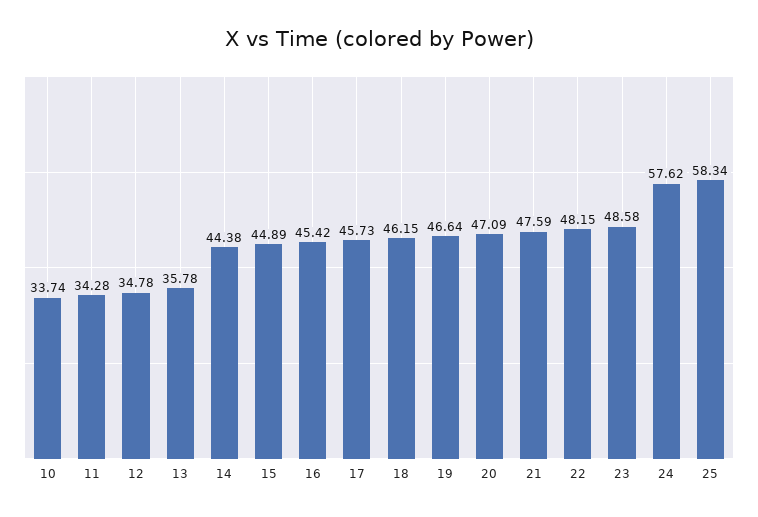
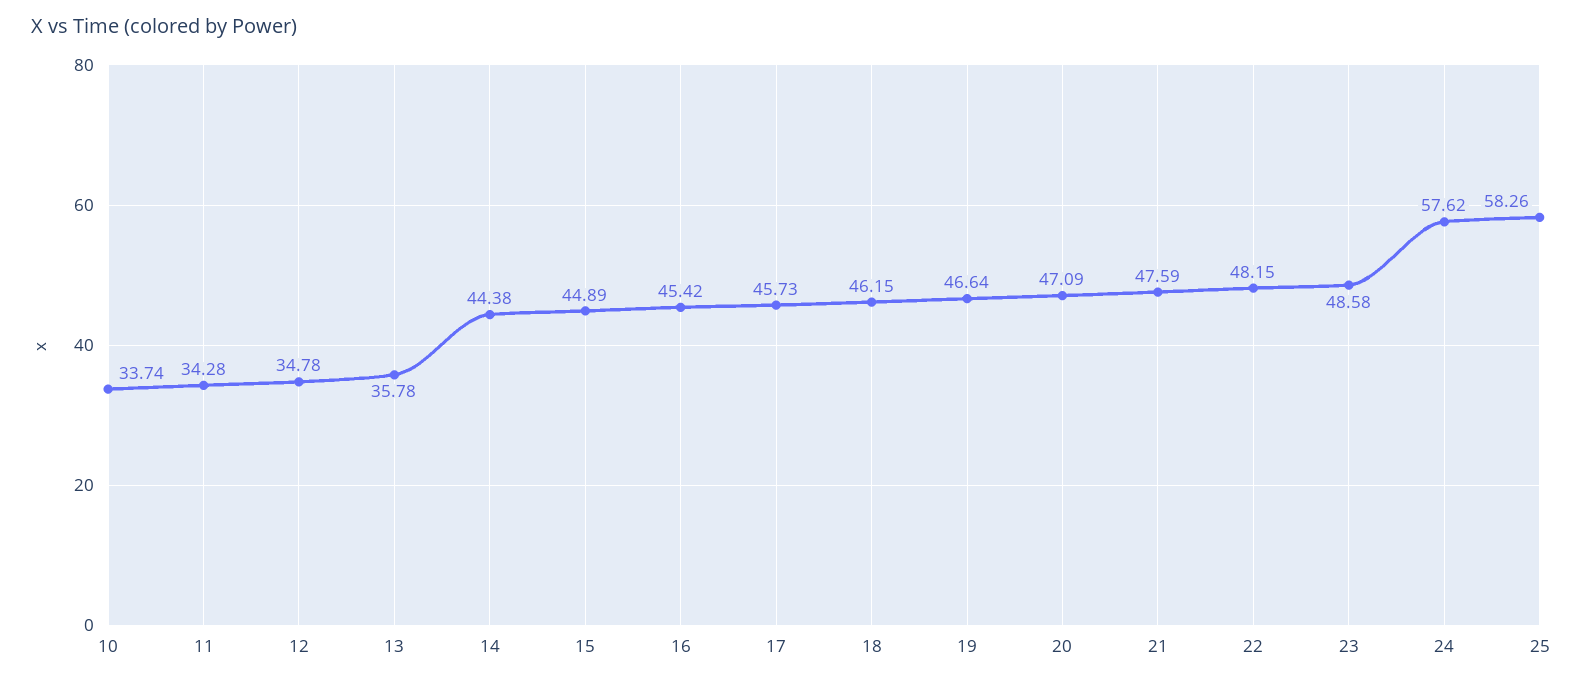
25: 58.34 -> 58.26

